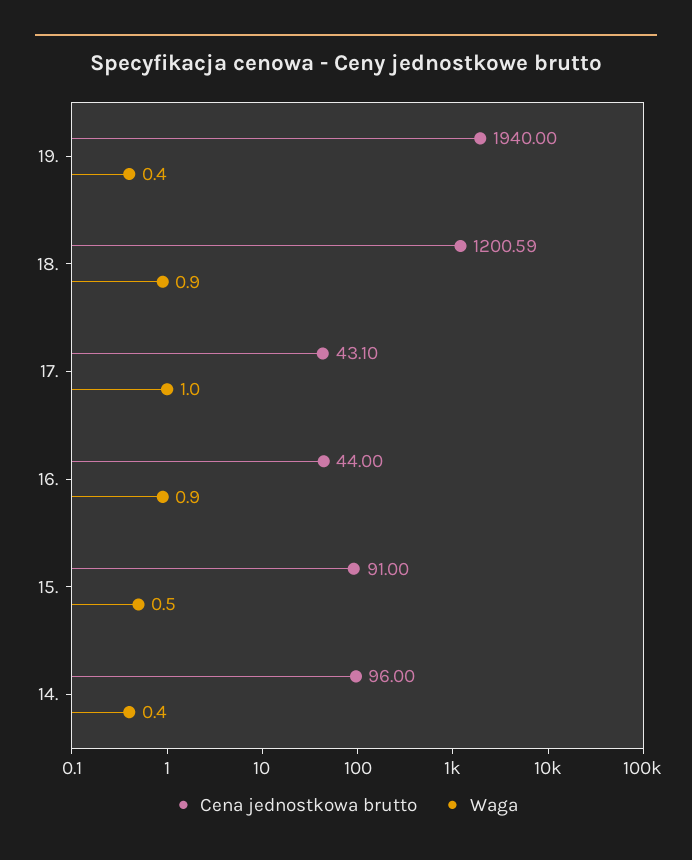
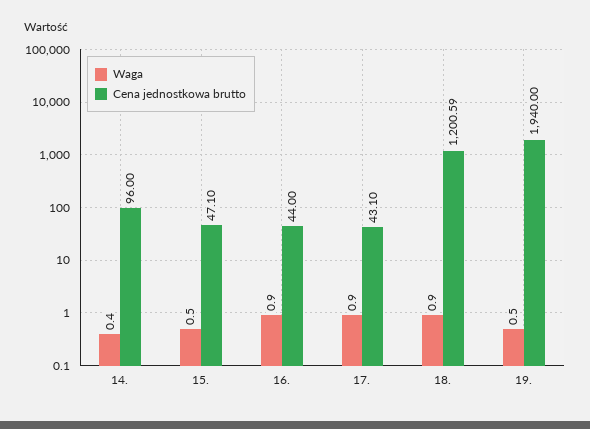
Waga, 19.: 0.4 -> 0.5
Waga, 17.: 1 -> 0.9
Cena jednostkowa brutto, 15.: 91 -> 47.1

